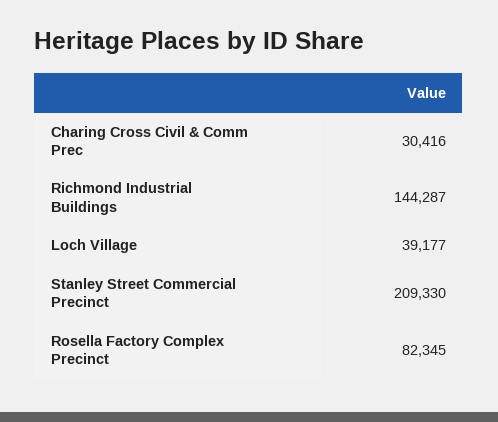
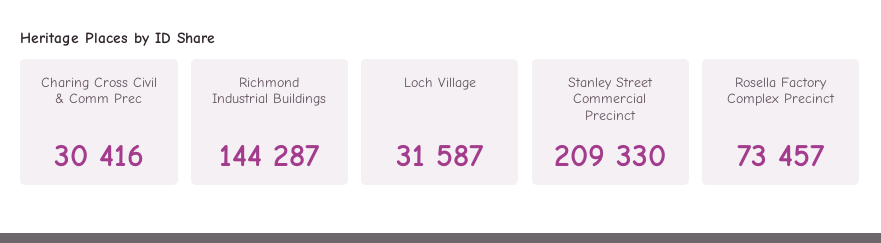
Loch Village: 39177 -> 31587
Rosella Factory Complex Precinct: 82345 -> 73457

